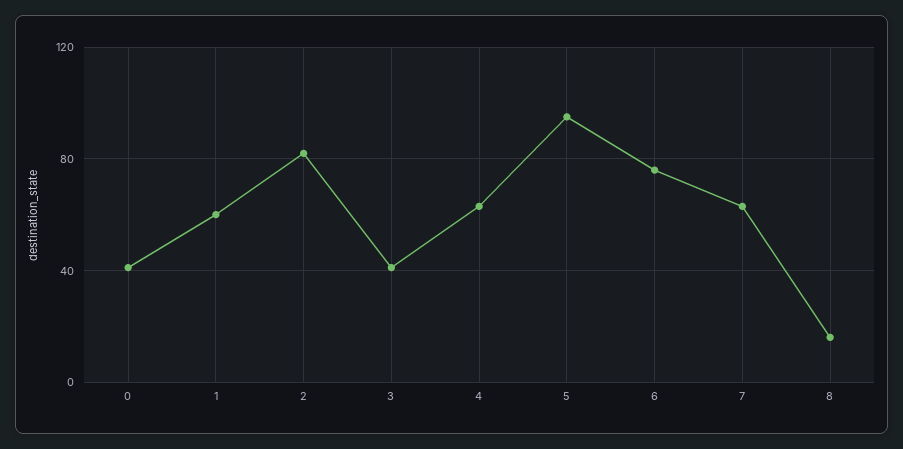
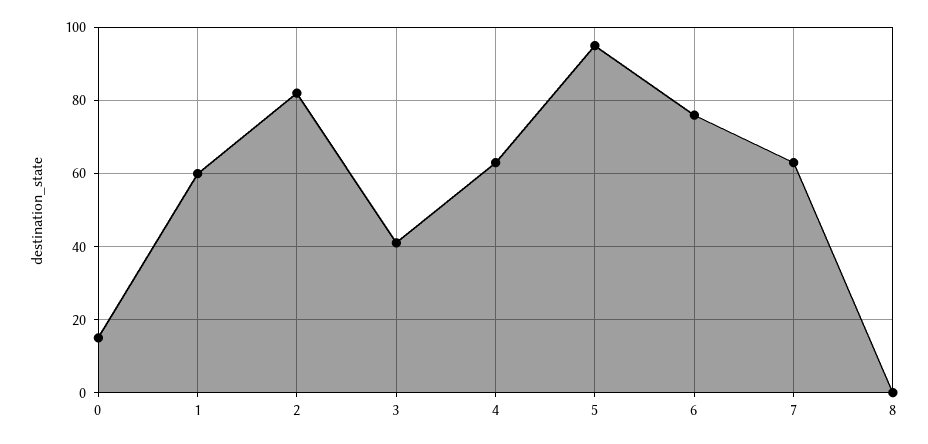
0: 40 -> 15
8: 15 -> 0

